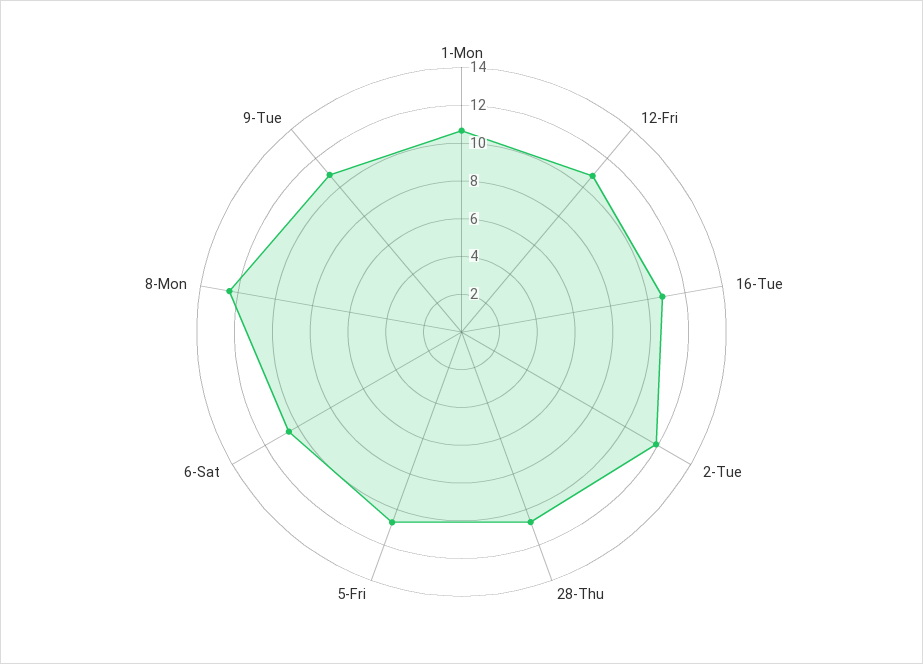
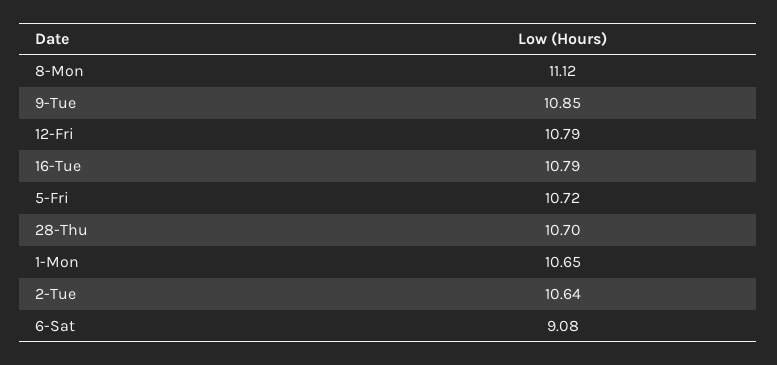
2-Tue: 12 -> 10.64
6-Sat: 10.5 -> 9.08
8-Mon: 12.5 -> 11.12

